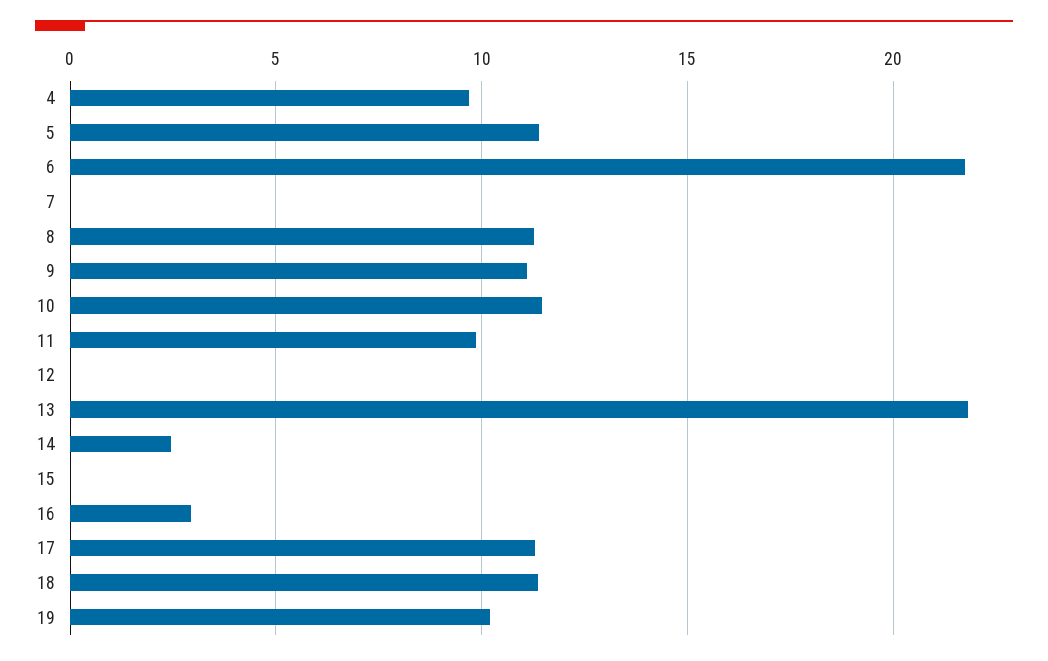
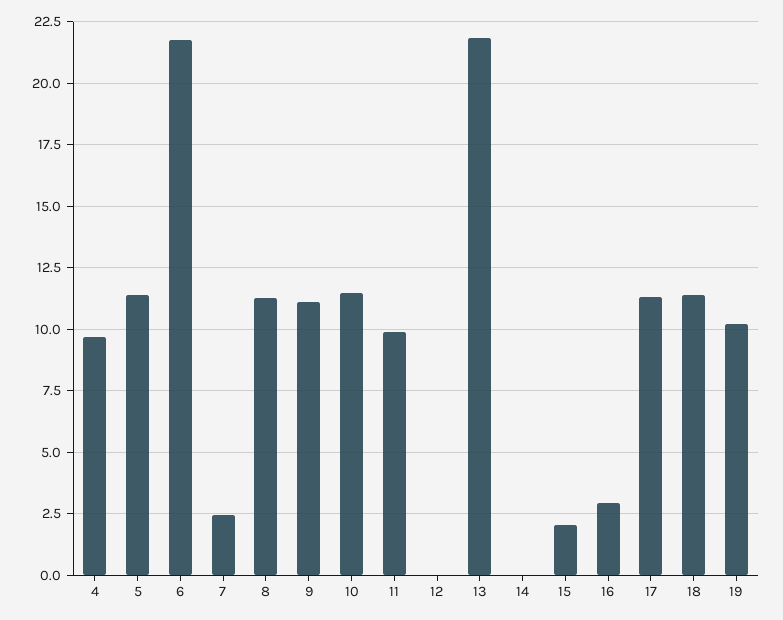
7: 0 -> 2.5
14: 2.5 -> 0
15: 0 -> 2

